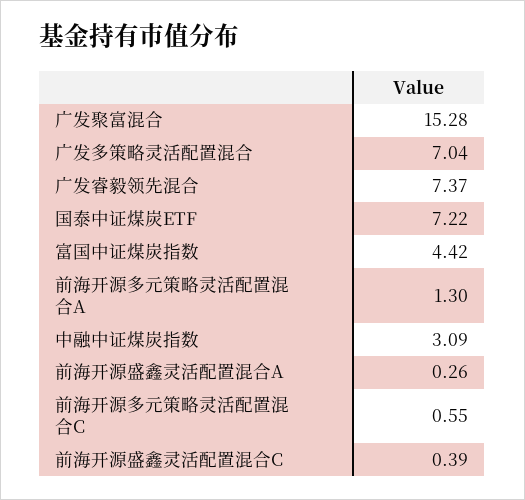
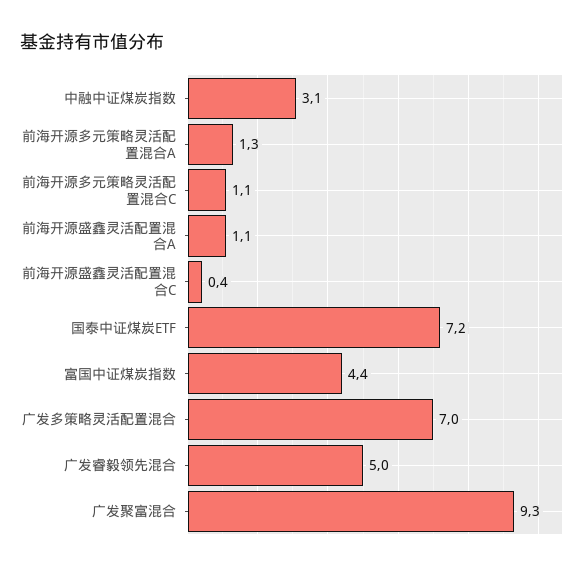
广发聚富混合: 15.28 -> 9.3
广发睿毅领先混合: 7.37 -> 5
前海开源盛鑫灵活配置混合A: 0.26 -> 1.1
前海开源多元策略灵活配置混合C: 0.55 -> 1.1

